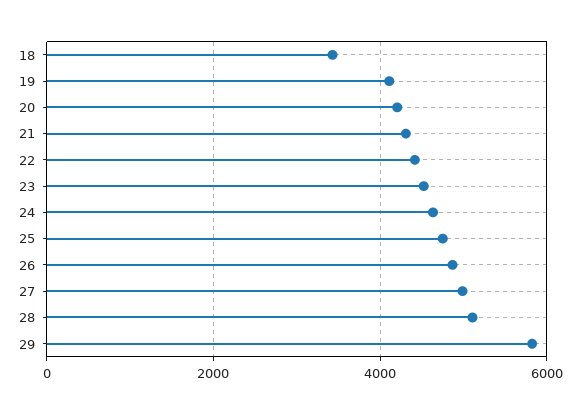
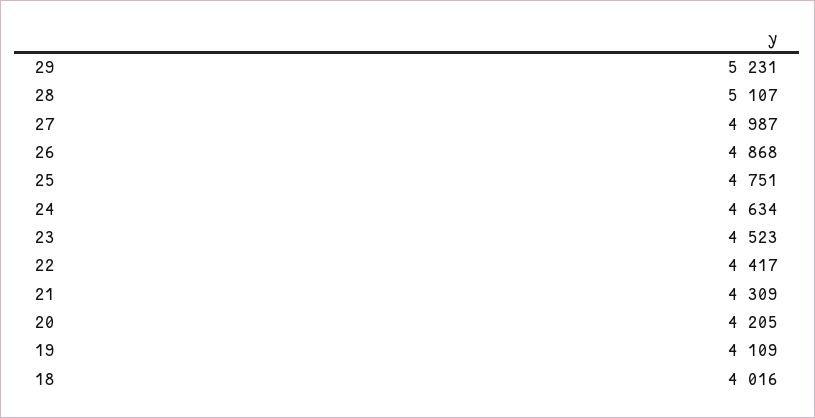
18: 3400 -> 4016
29: 5800 -> 5231

